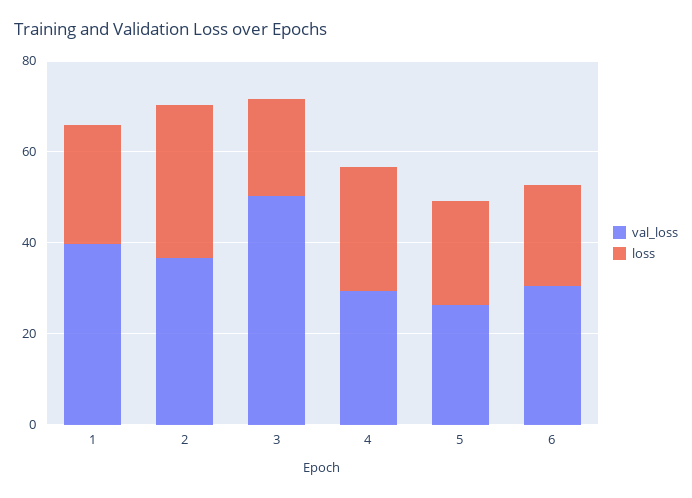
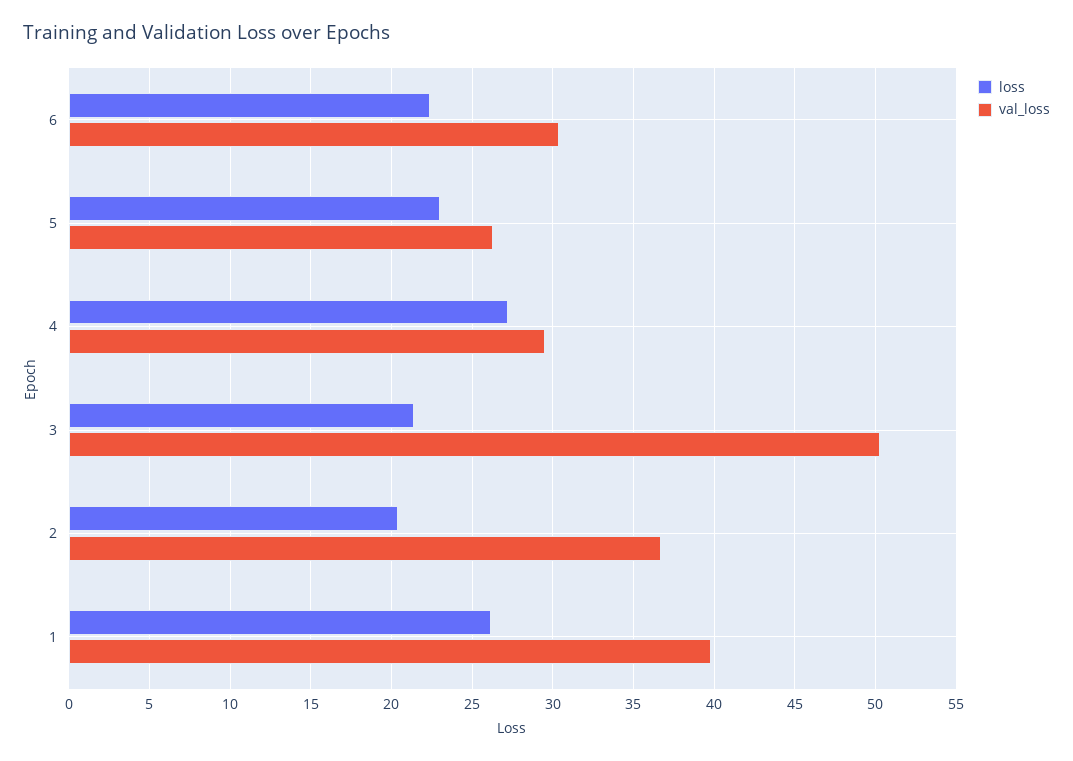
loss, 2: 35 -> 20.5

